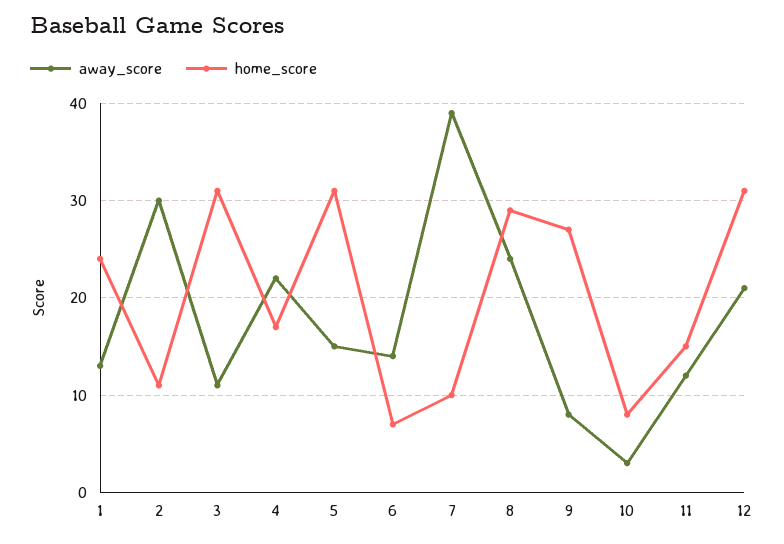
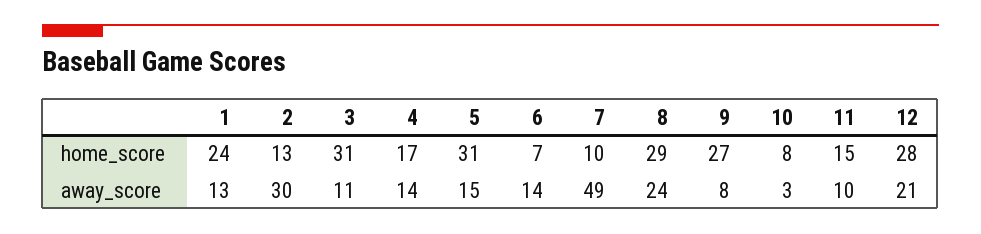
home_score, 2: 11 -> 13
away_score, 4: 22 -> 14
away_score, 7: 39 -> 49
away_score, 11: 12 -> 10
home_score, 12: 31 -> 28

